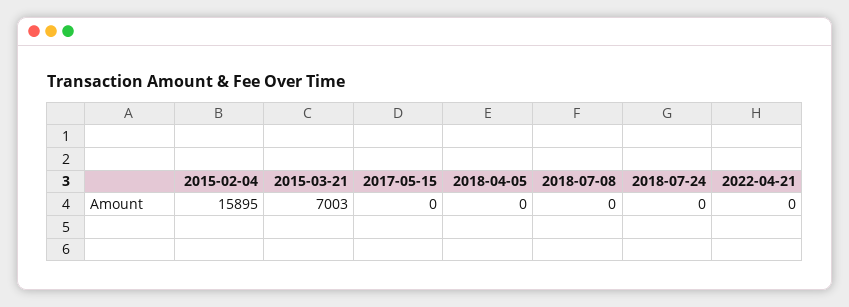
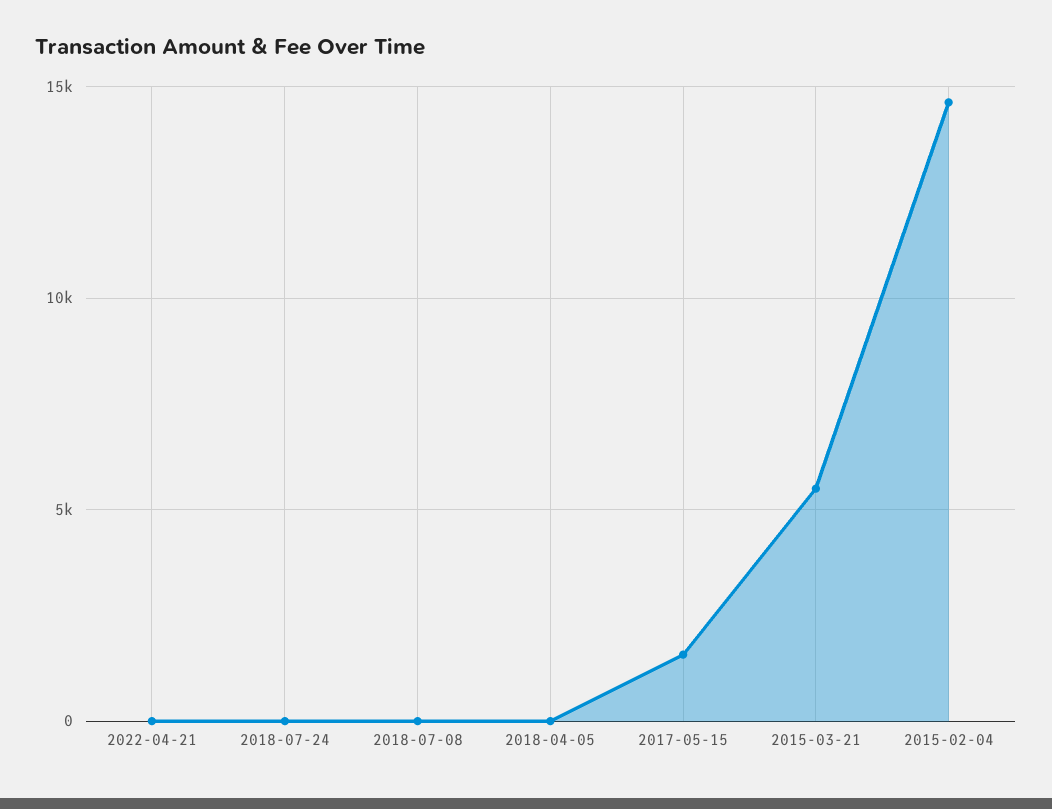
2015-02-04: 15895 -> 14500
2015-03-21: 7003 -> 5500
2017-05-15: 0 -> 1500

